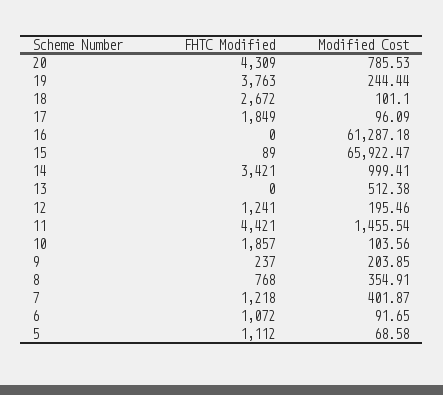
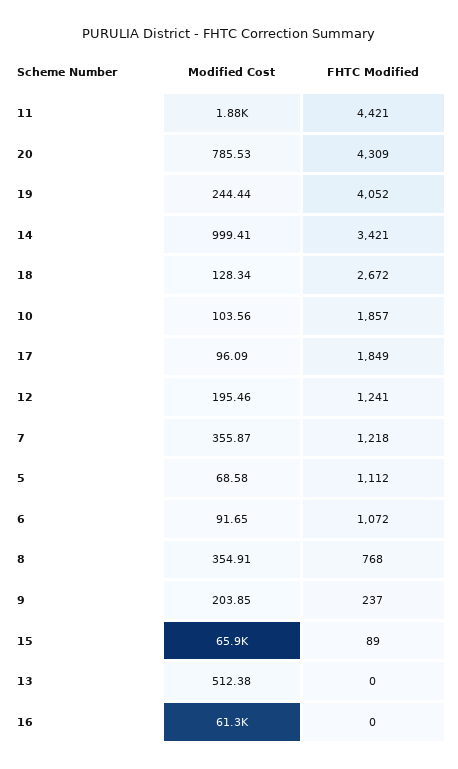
FHTC Modified, 19: 3763 -> 4052
Modified Cost, 18: 101.1 -> 128.34
Modified Cost, 11: 1455.54 -> 1880
Modified Cost, 7: 401.87 -> 355.87

